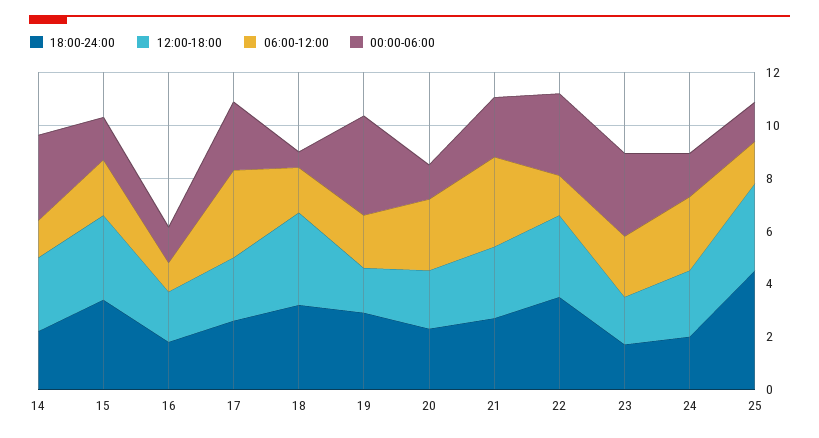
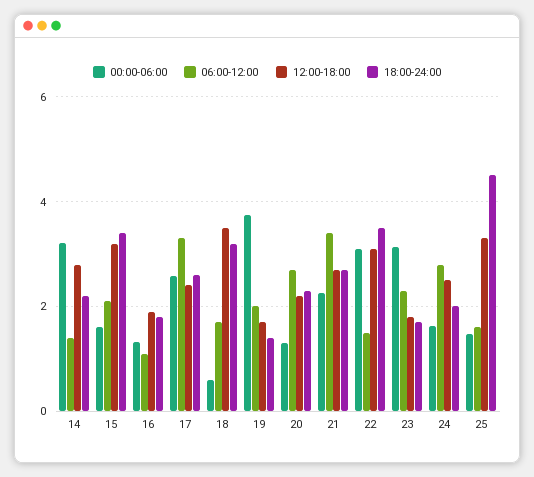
18:00-24:00, 19: 3 -> 1.4

